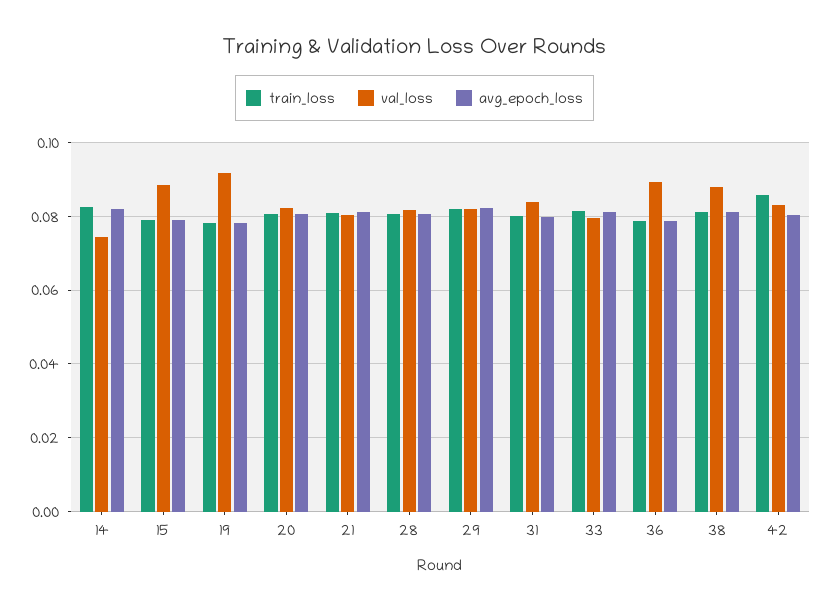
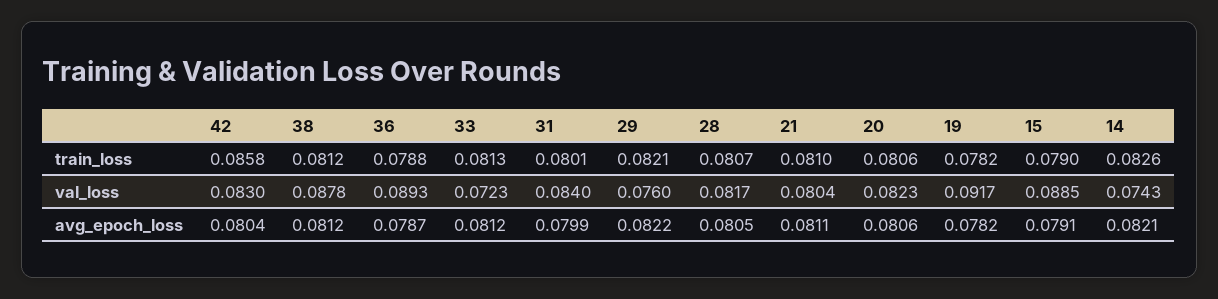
val_loss, 29: 0.082 -> 0.076
val_loss, 33: 0.08 -> 0.0723

